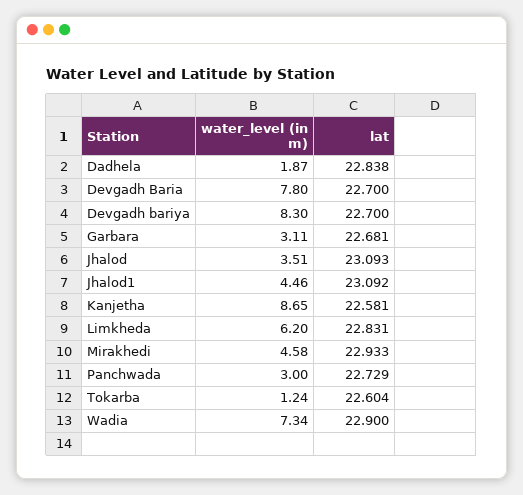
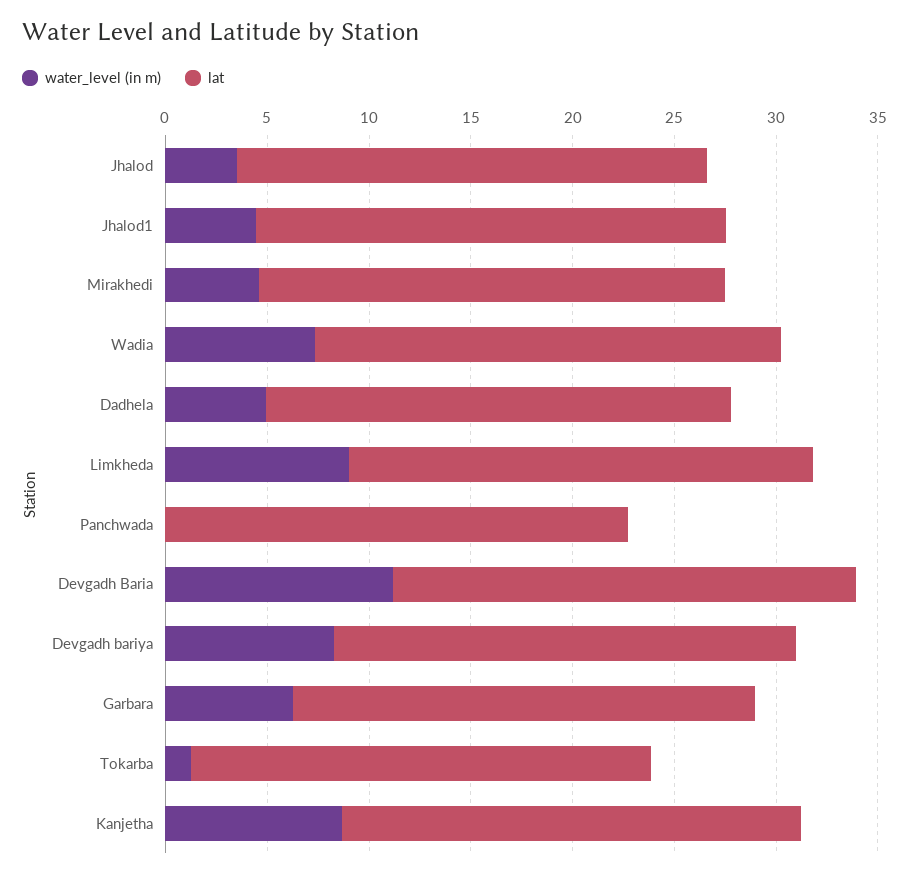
water_level (in m), Dadhela: 1.87 -> 5
water_level (in m), Devgadh Baria: 7.8 -> 11
water_level (in m), Garbara: 3.11 -> 6
water_level (in m), Limkheda: 6.2 -> 9
water_level (in m), Panchwada: 3 -> 0

